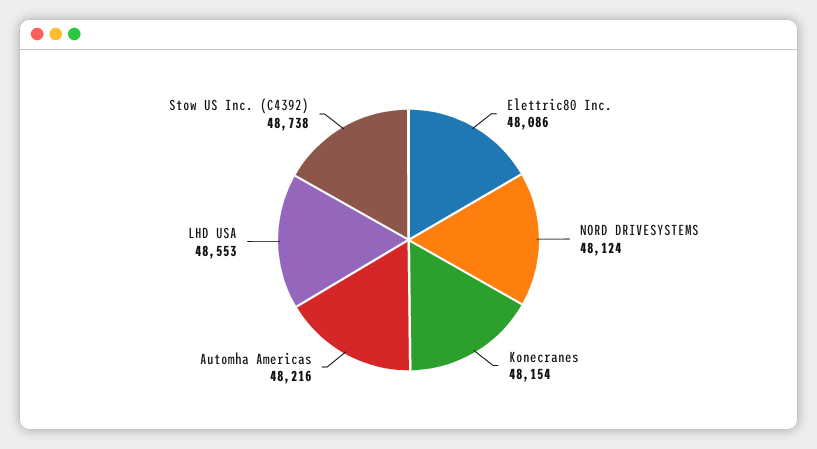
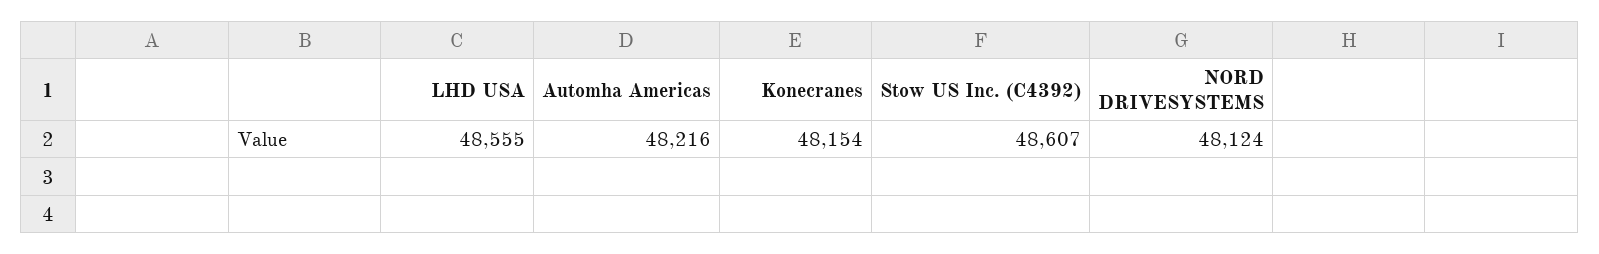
Elettric80 Inc.: 48086 -> none
LHD USA: 48553 -> 48555
Stow US Inc. (C4392): 48738 -> 48607

